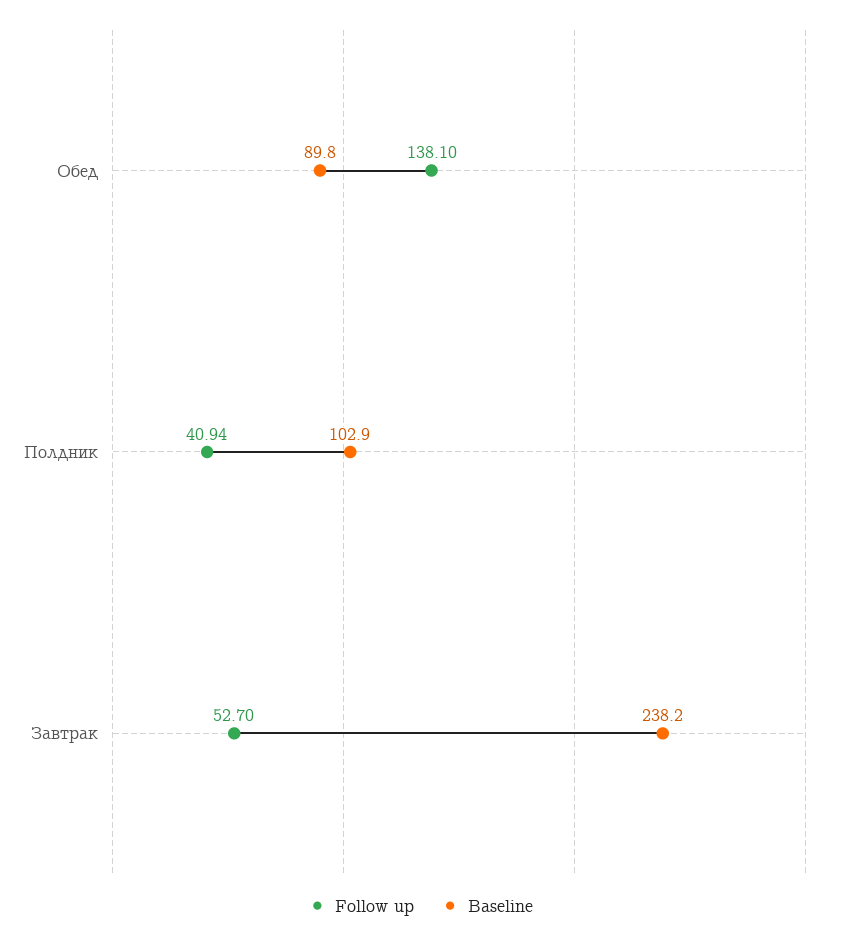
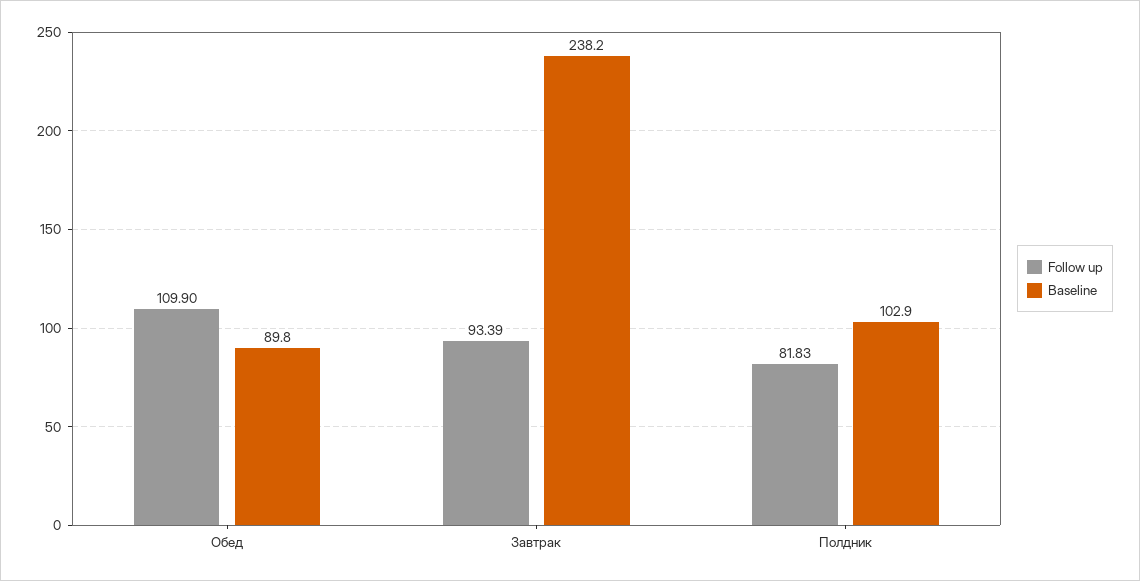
Follow up, Обед: 138.1 -> 109.9
Follow up, Полдник: 40.94 -> 81.83
Follow up, Завтрак: 52.7 -> 93.39

